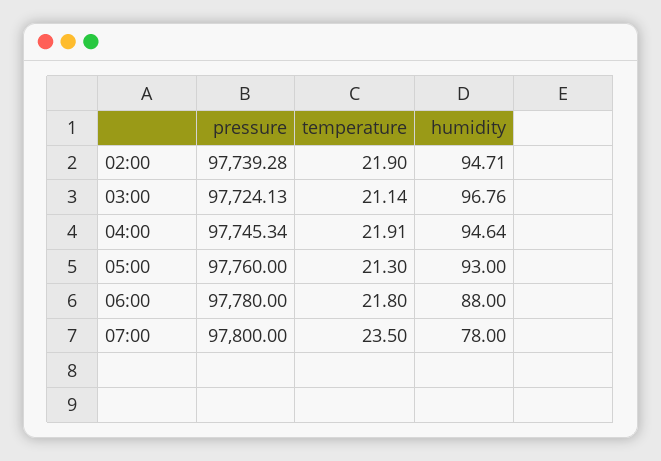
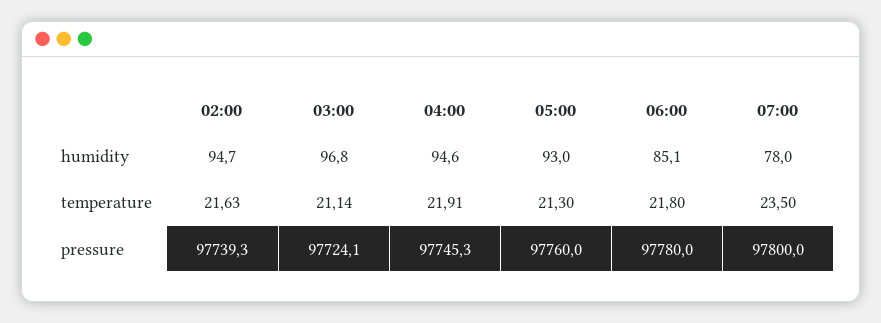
temperature, 02:00: 21.9 -> 21.63
humidity, 06:00: 88 -> 85.1

